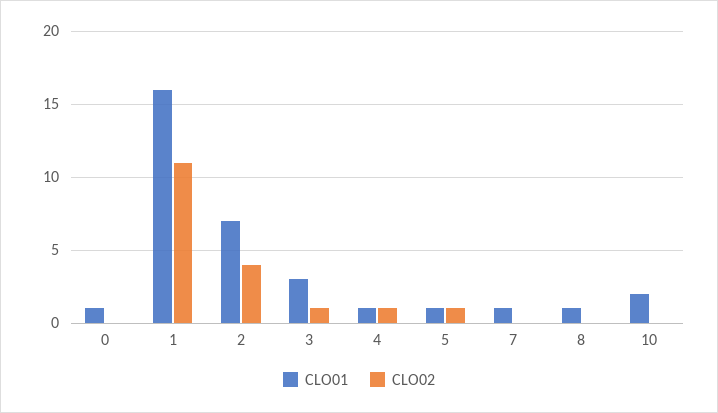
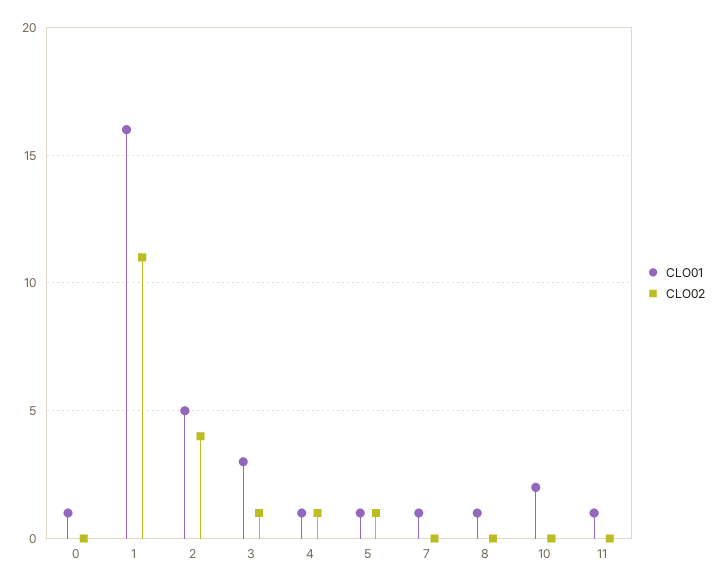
CLO01, 2: 7 -> 5
CLO01, 11: none -> 1
CLO02, 11: none -> 0

